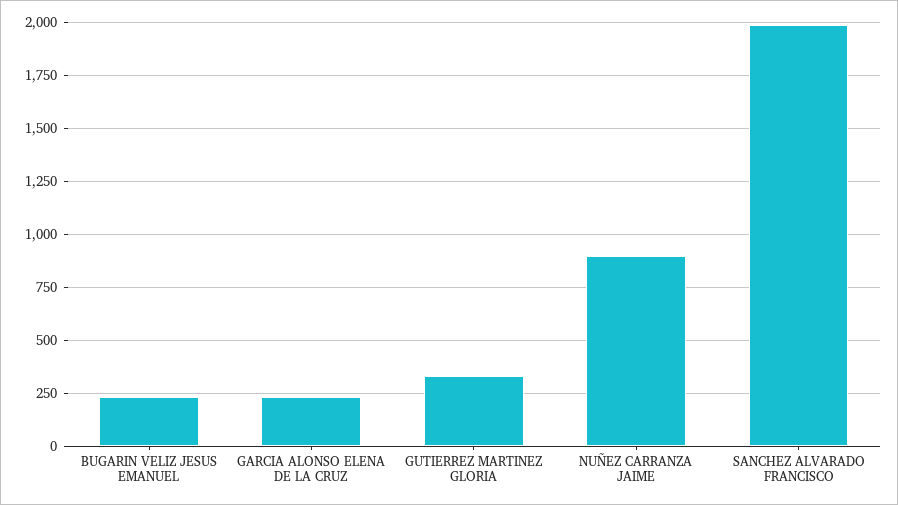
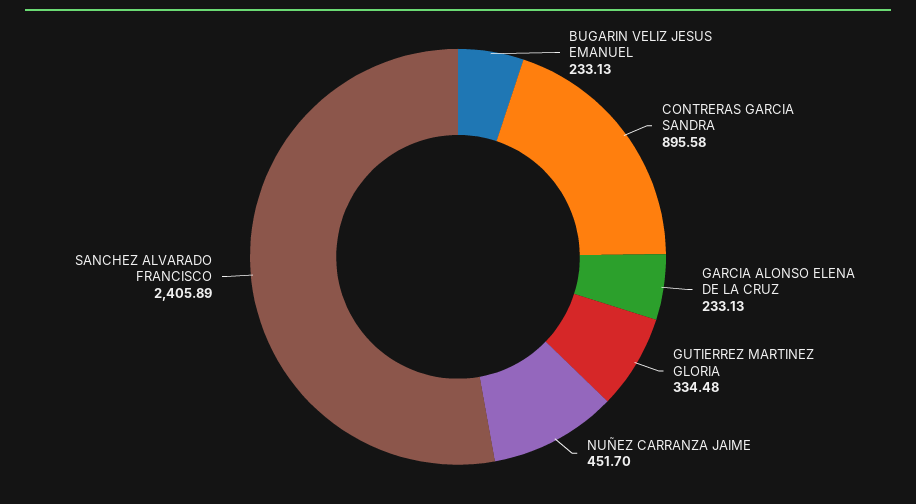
NUÑEZ CARRANZA JAIME: 900 -> 451.7
SANCHEZ ALVARADO FRANCISCO: 2000 -> 2405.89
CONTRERAS GARCIA SANDRA: none -> 895.58

